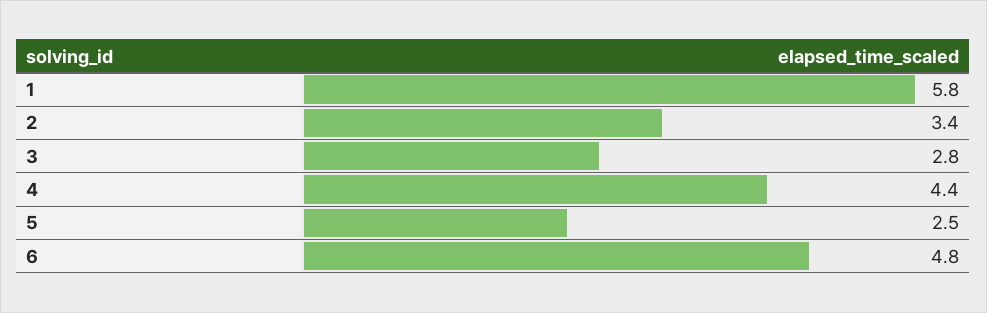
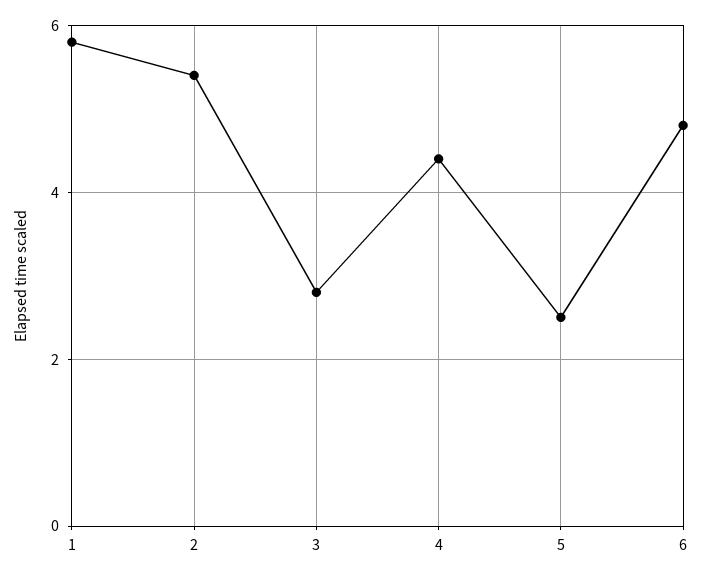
2: 3.4 -> 5.5

